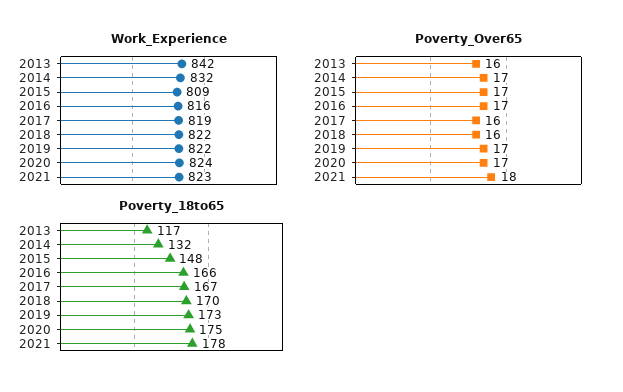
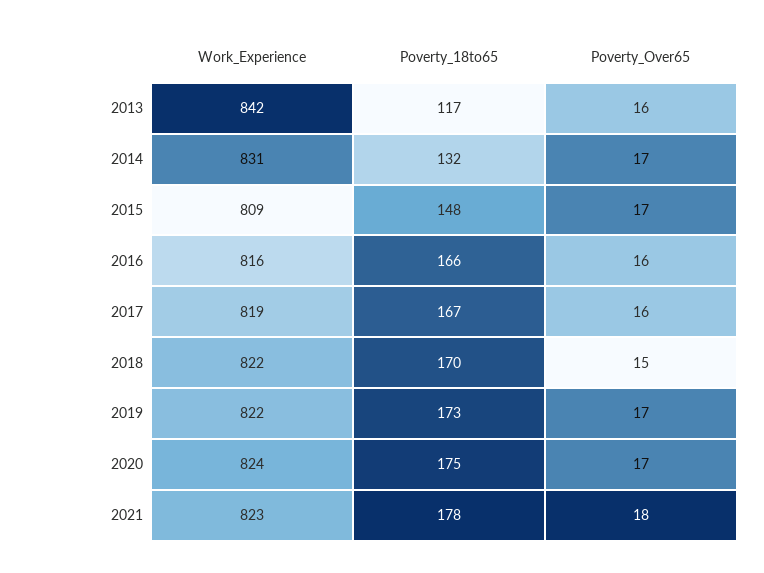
Work_Experience, 2014: 832 -> 831
Poverty_Over65, 2016: 17 -> 16
Poverty_Over65, 2018: 16 -> 15

